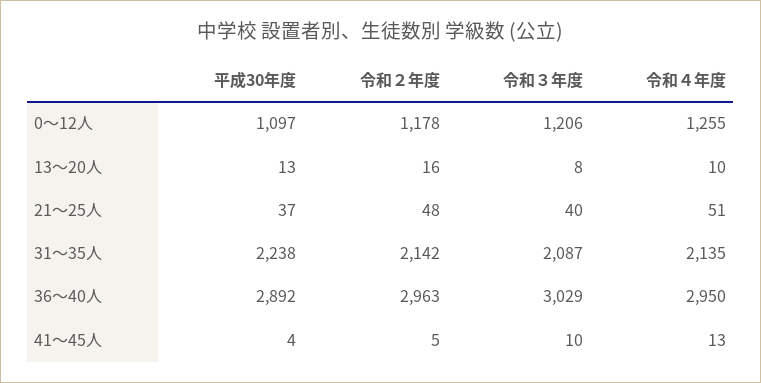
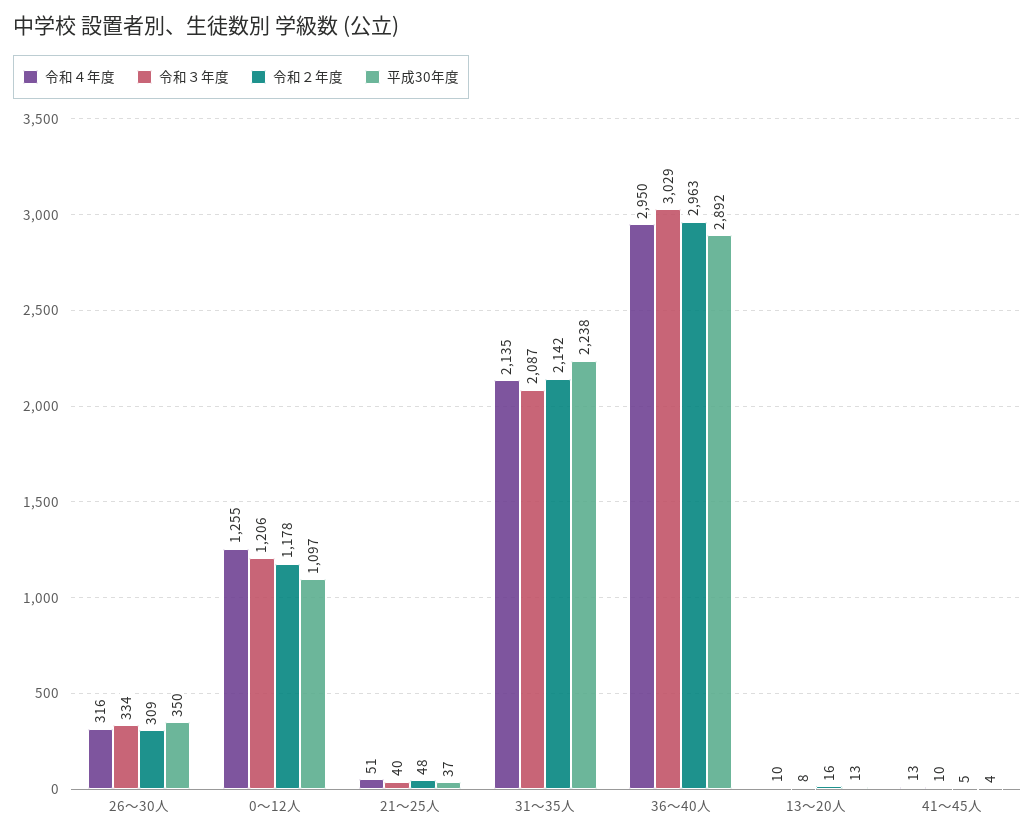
令和４年度, 26～30人: none -> 316
令和３年度, 26～30人: none -> 334
令和２年度, 26～30人: none -> 309
平成30年度, 26～30人: none -> 350

